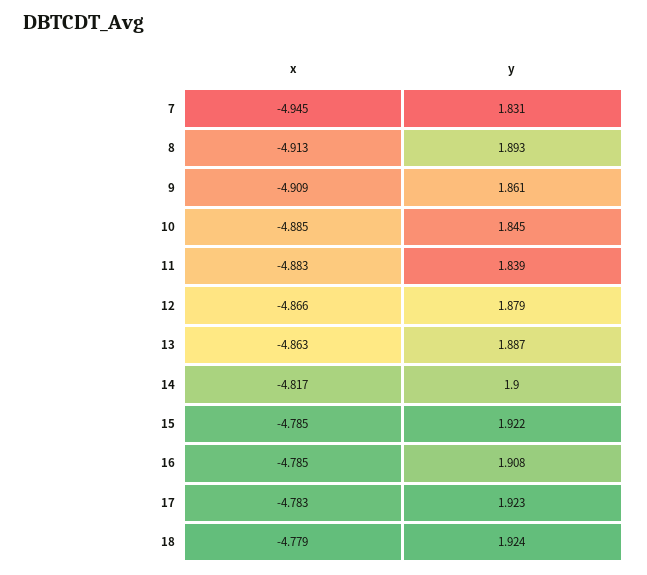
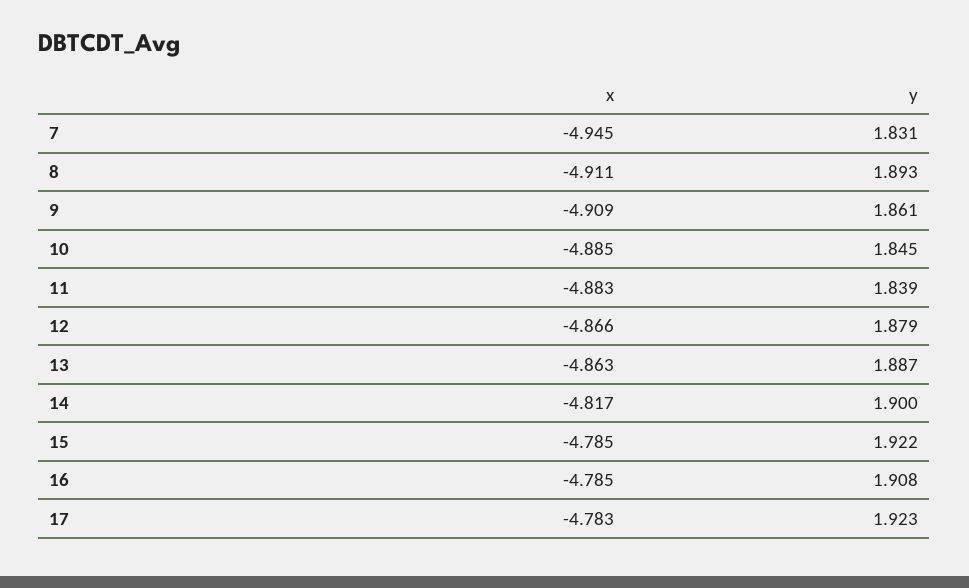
x, 8: -4.913 -> -4.911
x, 18: -4.779 -> none
y, 18: 1.924 -> none

